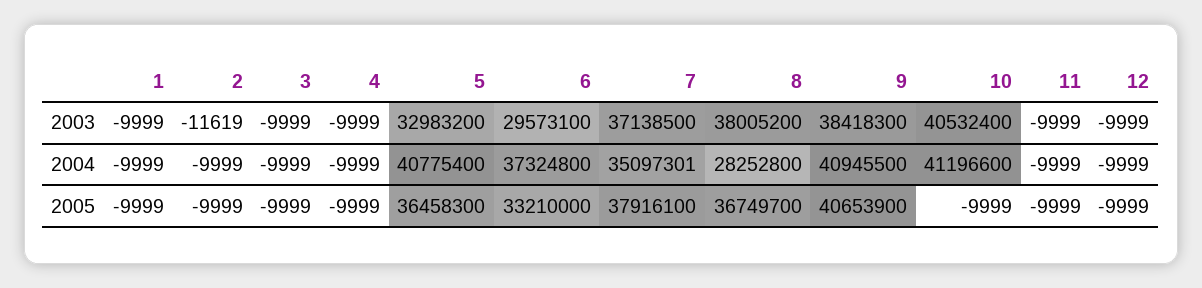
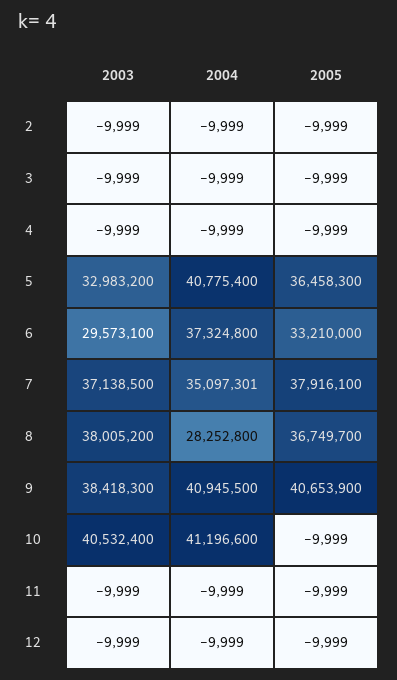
1, 2003: -9999 -> none
2, 2003: -11619 -> -9999
1, 2004: -9999 -> none
1, 2005: -9999 -> none

